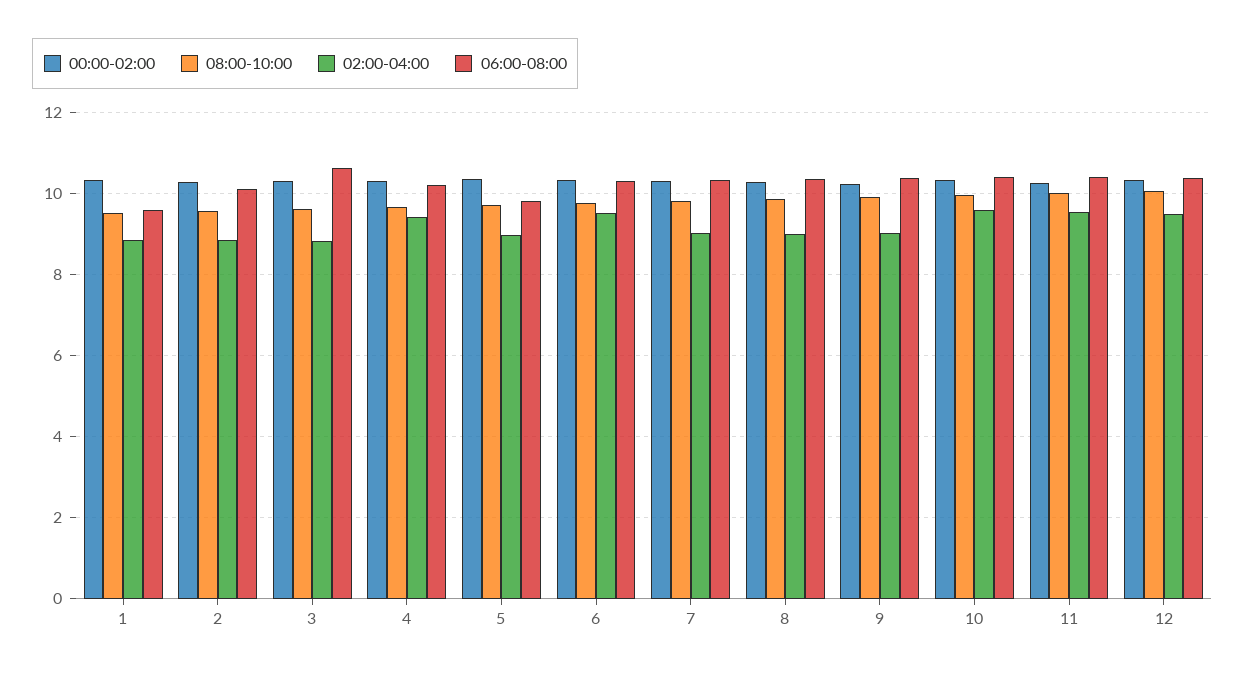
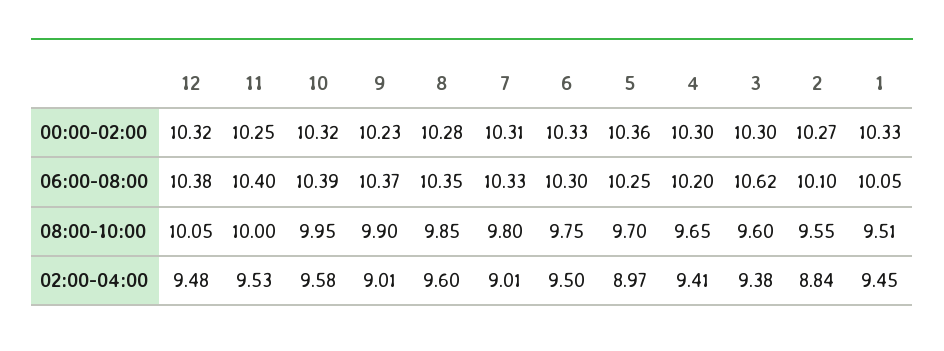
02:00-04:00, 1: 8.8 -> 9.45
06:00-08:00, 1: 9.6 -> 10.05
02:00-04:00, 3: 8.8 -> 9.38
06:00-08:00, 5: 9.8 -> 10.25
02:00-04:00, 8: 9 -> 9.6

